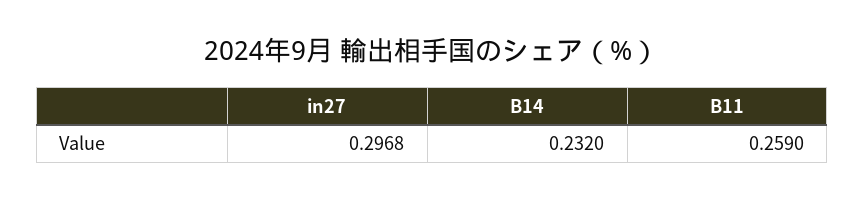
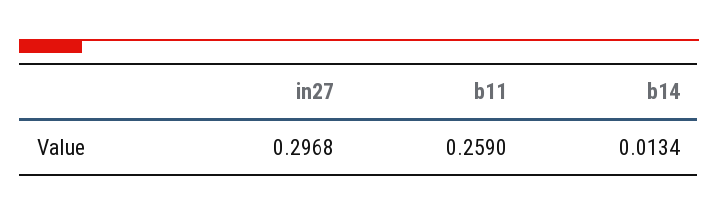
B14: 0.232 -> 0.0134

